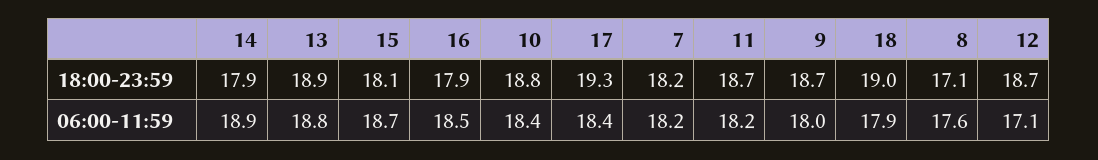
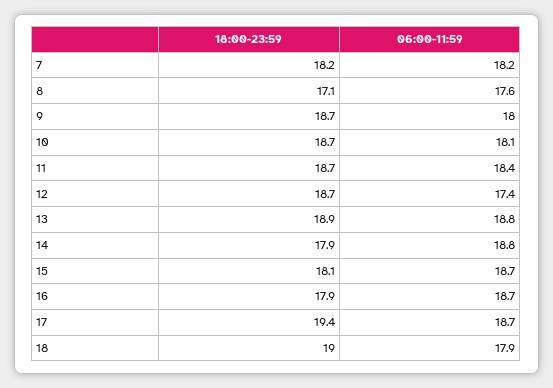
10, 18:00-23:59: 18.8 -> 18.7
17, 18:00-23:59: 19.3 -> 19.4
14, 06:00-11:59: 18.9 -> 18.8
16, 06:00-11:59: 18.5 -> 18.7
10, 06:00-11:59: 18.4 -> 18.1
17, 06:00-11:59: 18.4 -> 18.7
11, 06:00-11:59: 18.2 -> 18.4
12, 06:00-11:59: 17.1 -> 17.4

